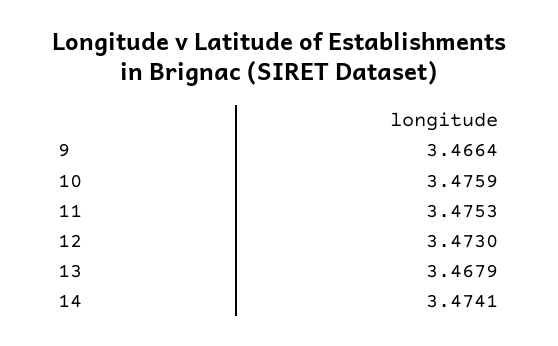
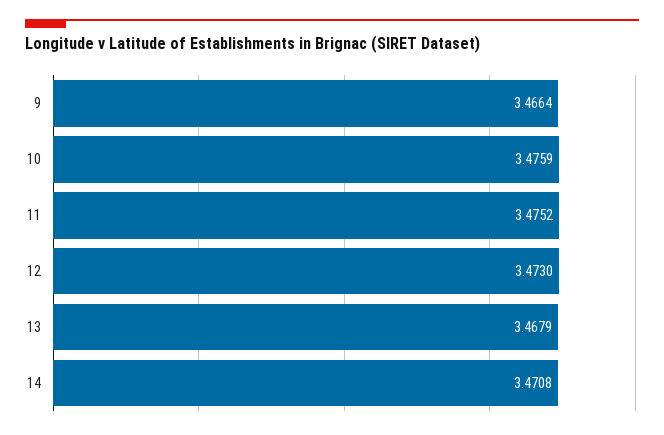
11: 3.4753 -> 3.4752
14: 3.4741 -> 3.4708

